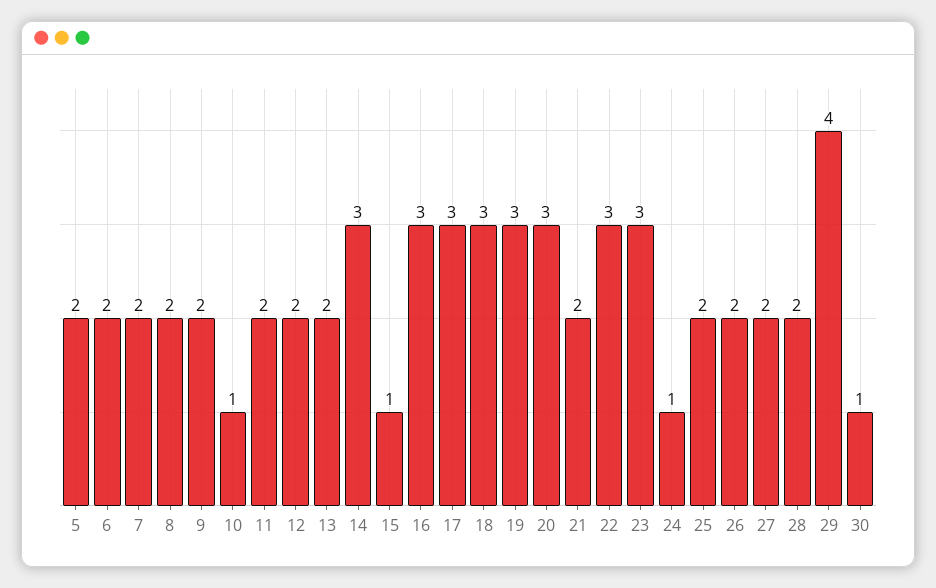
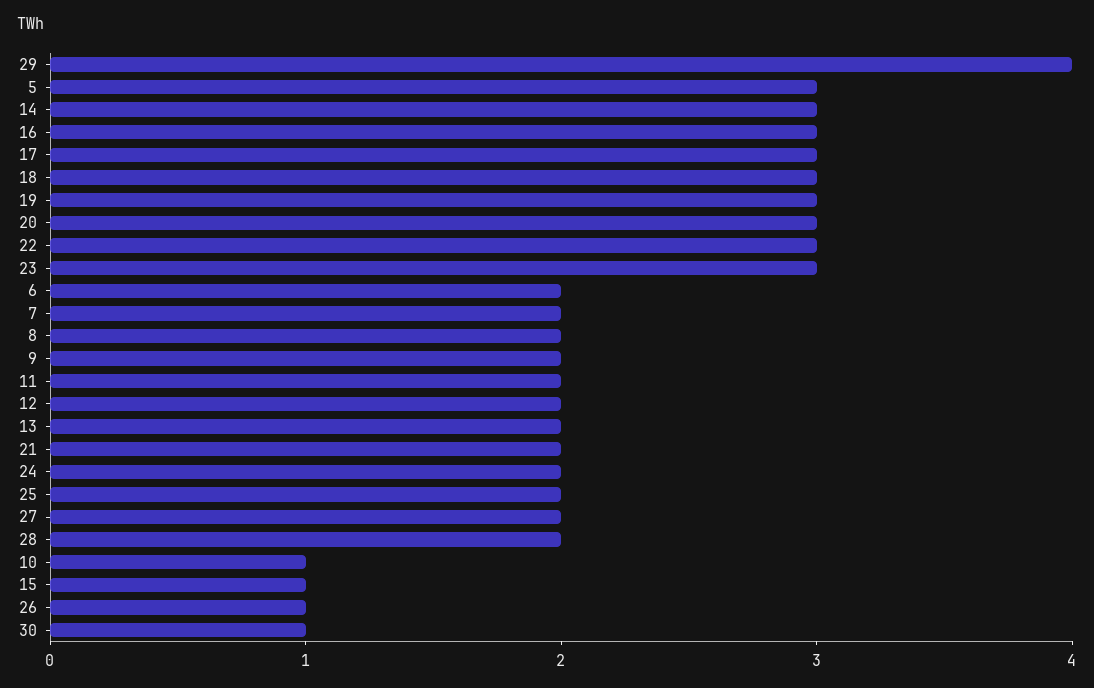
5: 2 -> 3
24: 1 -> 2
26: 2 -> 1

